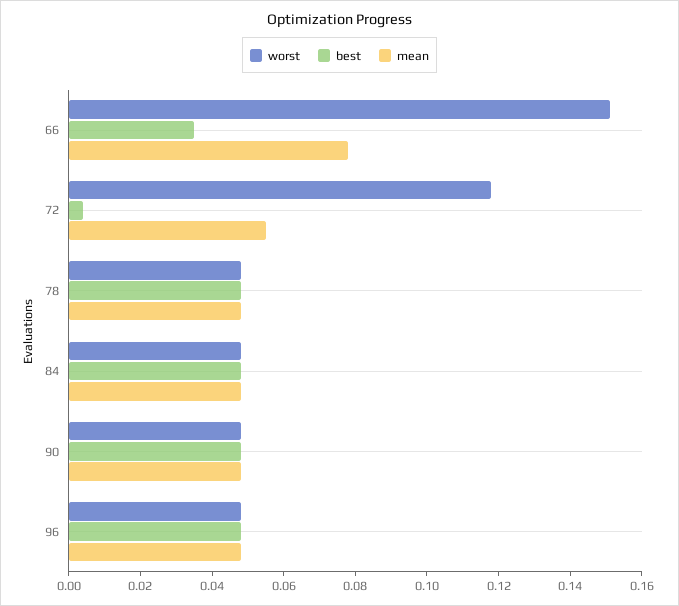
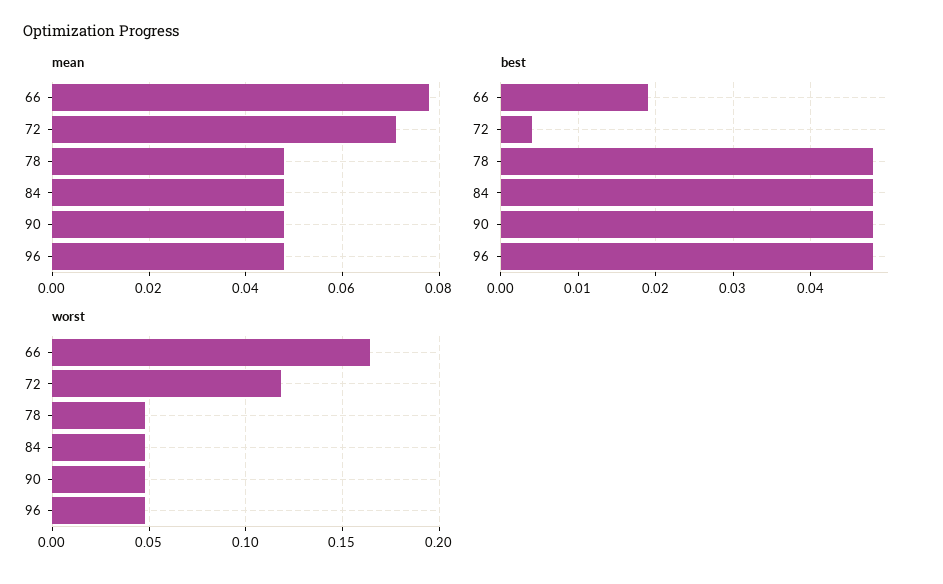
worst, 66: 0.15 -> 0.165
best, 66: 0.035 -> 0.019
mean, 72: 0.055 -> 0.07

